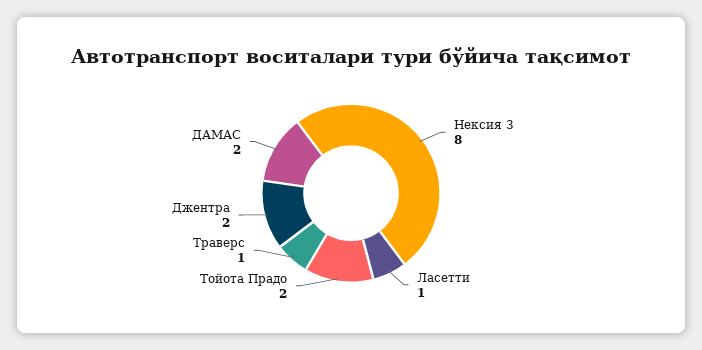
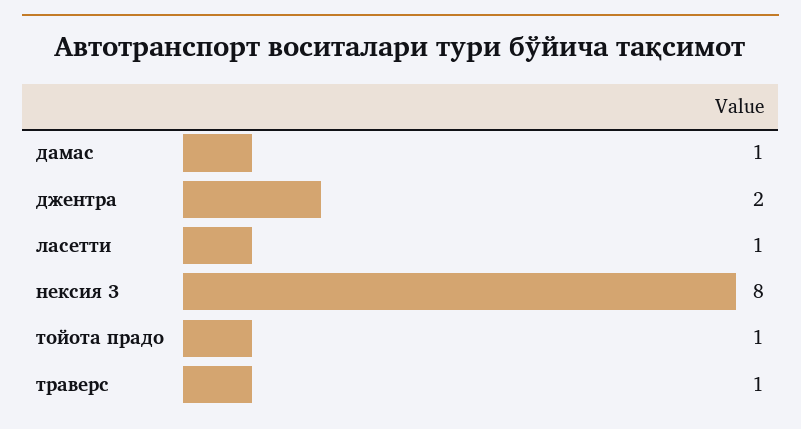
Тойота Прадо: 2 -> 1
ДАМАС: 2 -> 1

